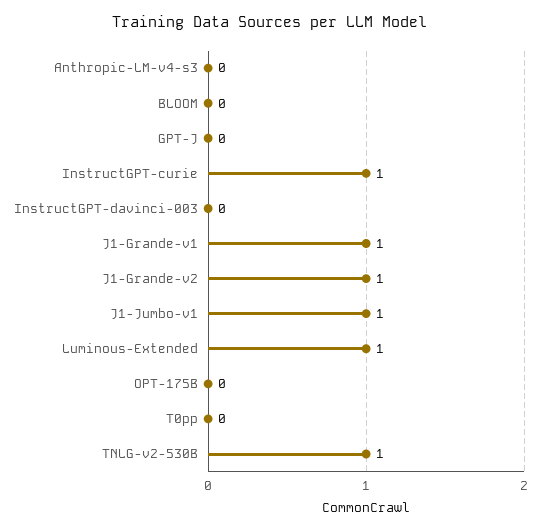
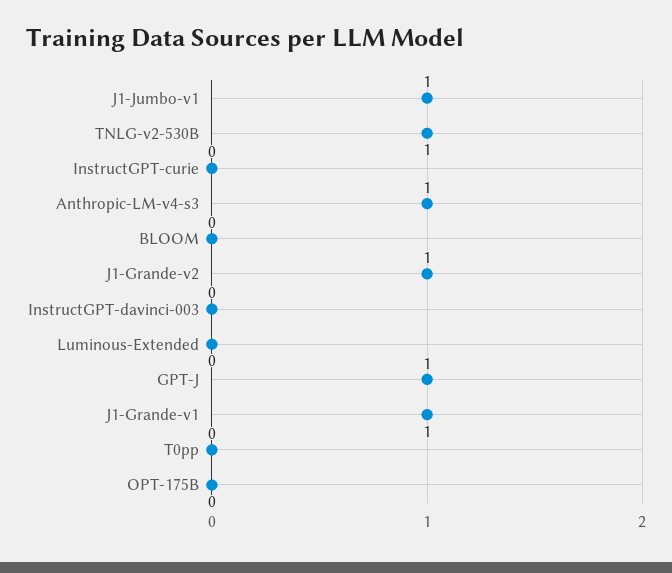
Anthropic-LM-v4-s3: 0 -> 1
GPT-J: 0 -> 1
InstructGPT-curie: 1 -> 0
Luminous-Extended: 1 -> 0

